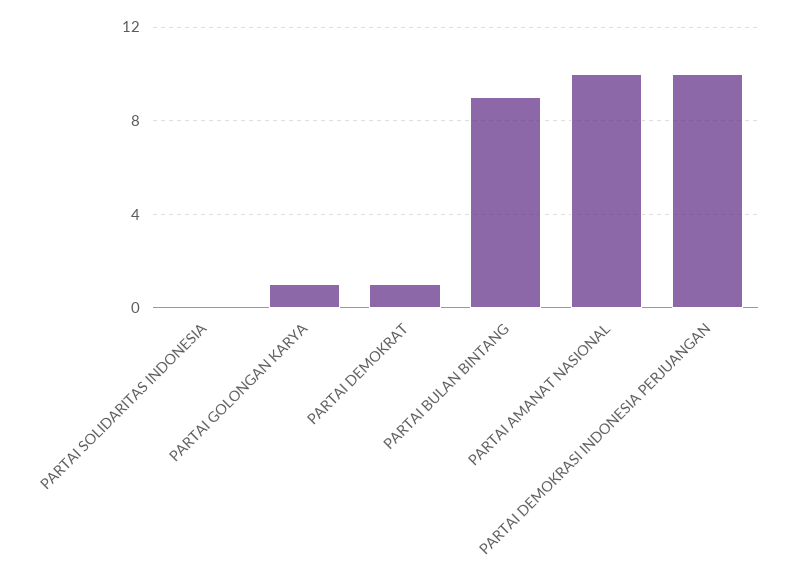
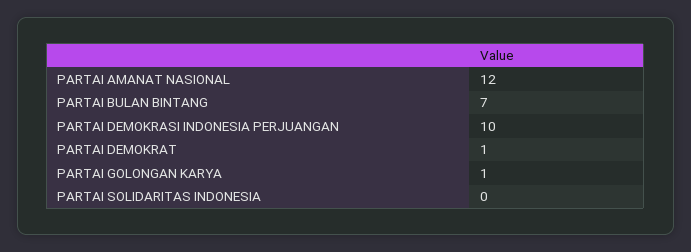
PARTAI BULAN BINTANG: 9 -> 7
PARTAI AMANAT NASIONAL: 10 -> 12

